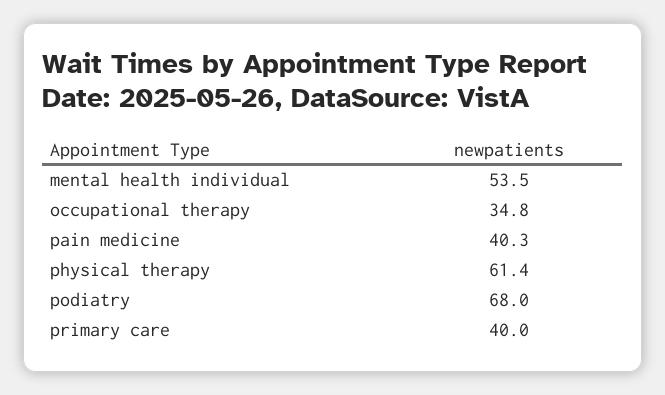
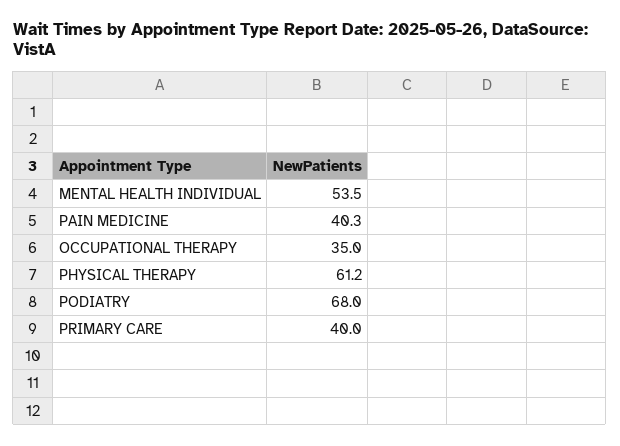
occupational therapy: 34.8 -> 35
physical therapy: 61.4 -> 61.2

